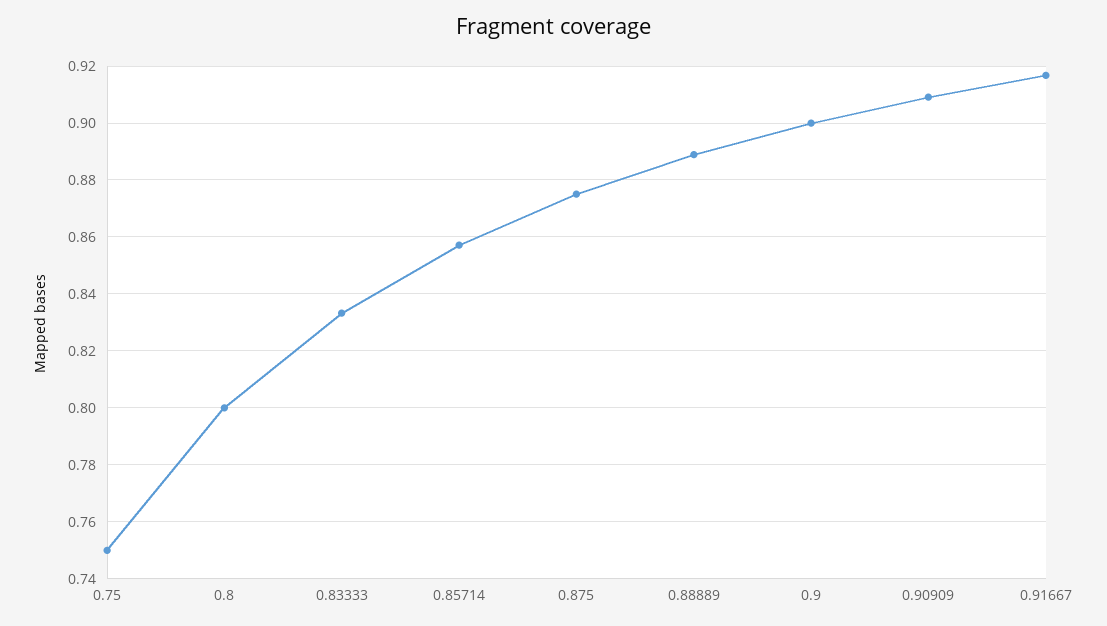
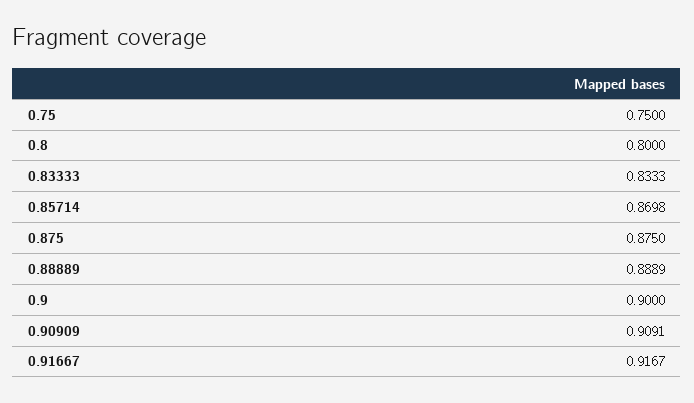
0.85714: 0.8575 -> 0.8698

